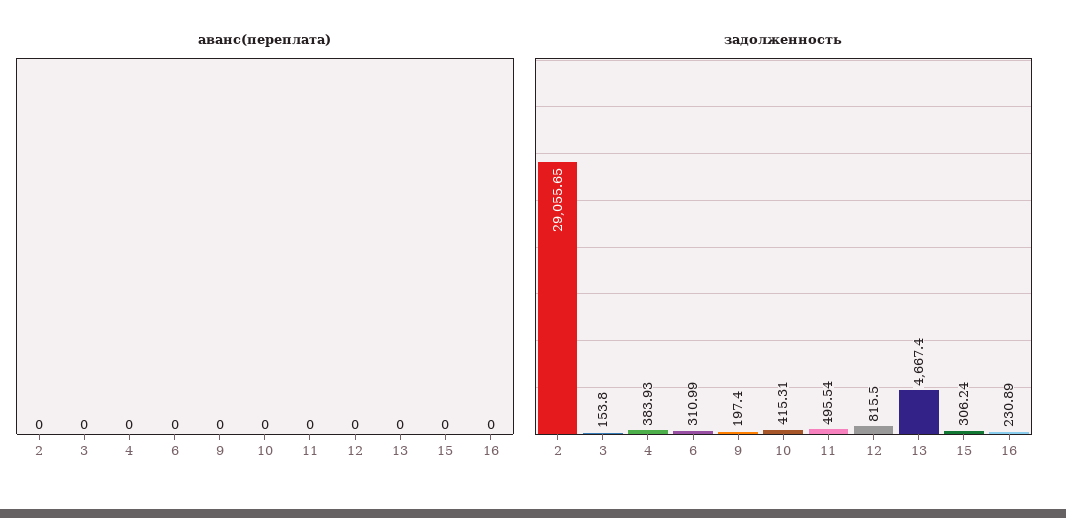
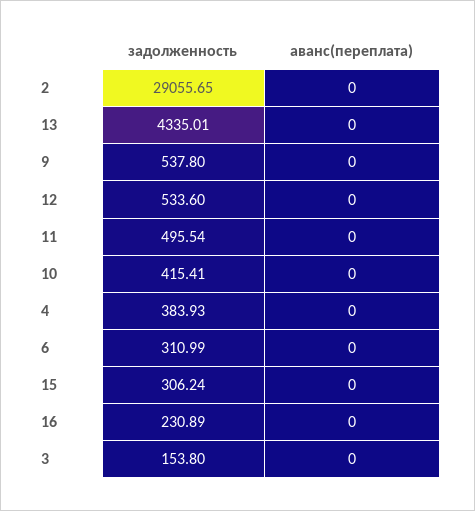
задолженность, 9: 197.4 -> 537.8
задолженность, 10: 415.31 -> 415.41
задолженность, 12: 815.5 -> 533.6
задолженность, 13: 4667.4 -> 4335.01

